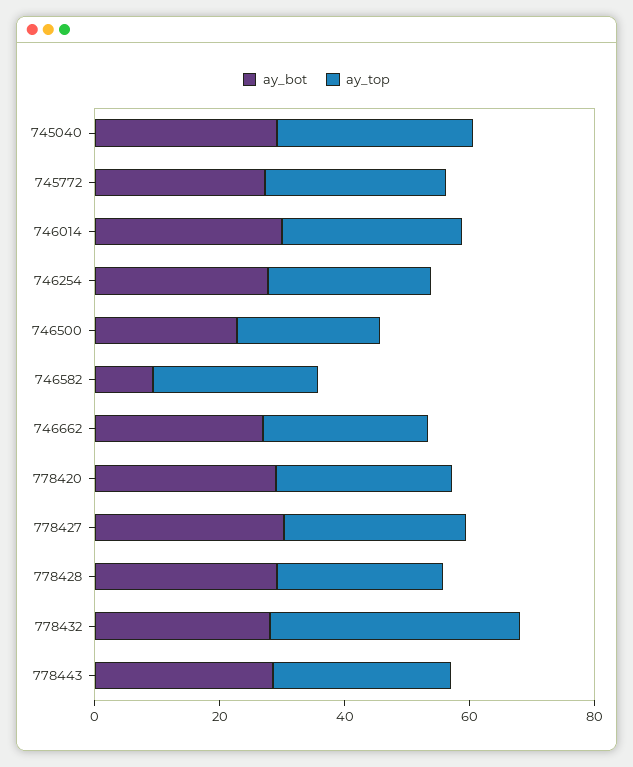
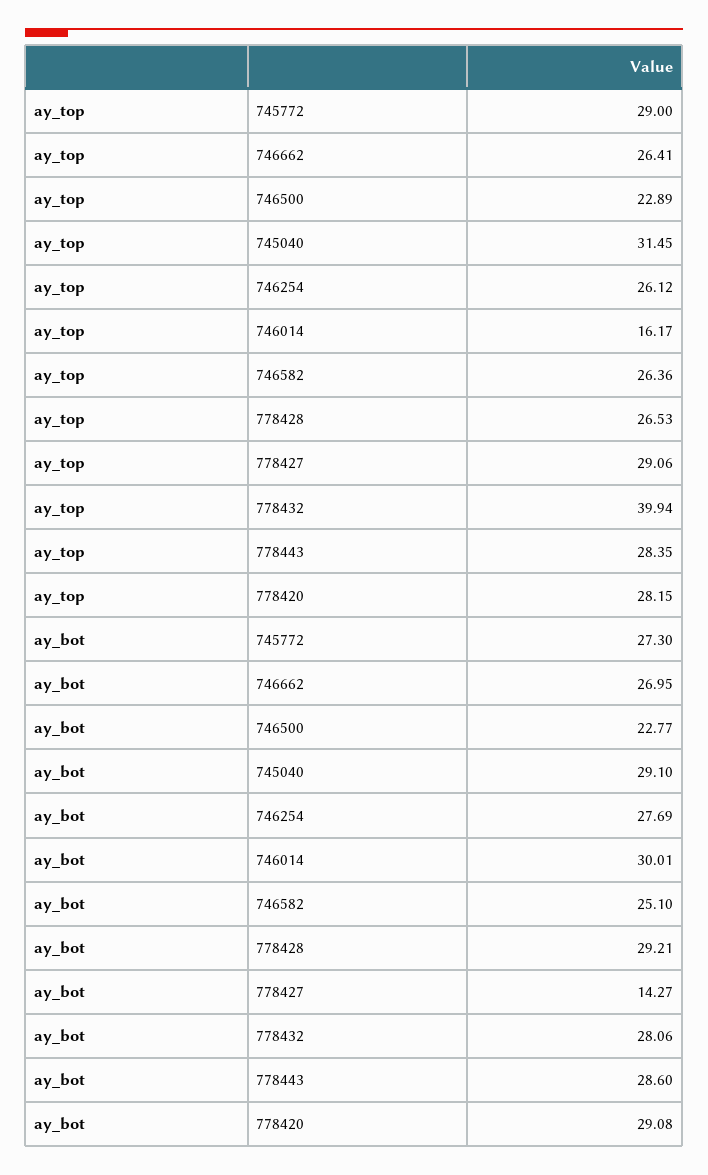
ay_top, 746014: 30 -> 16.17
ay_bot, 746582: 10 -> 25.1
ay_bot, 778427: 30 -> 14.27

